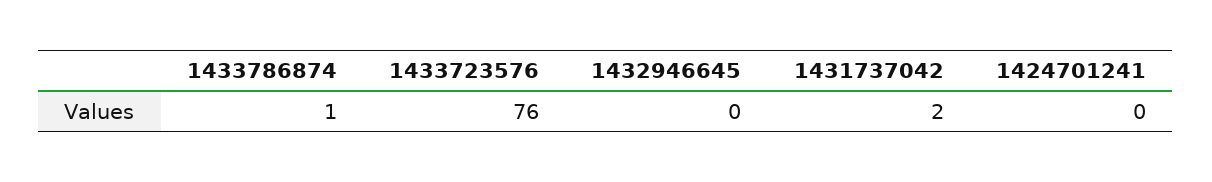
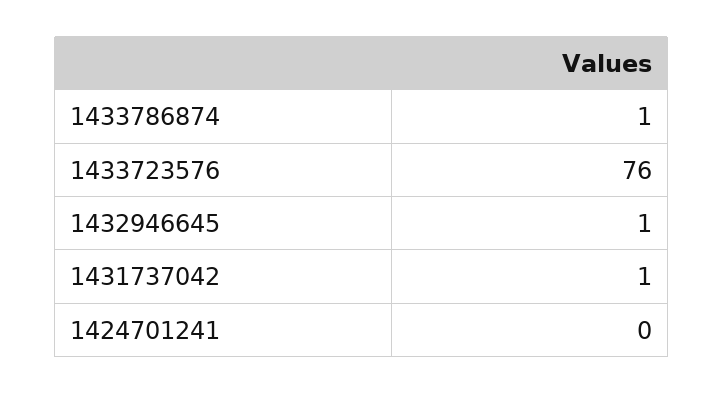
1432946645: 0 -> 1
1431737042: 2 -> 1

